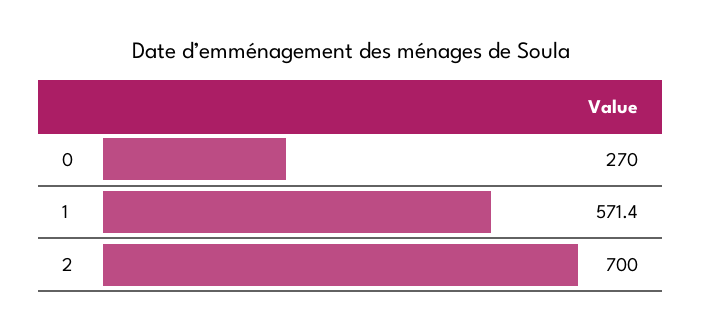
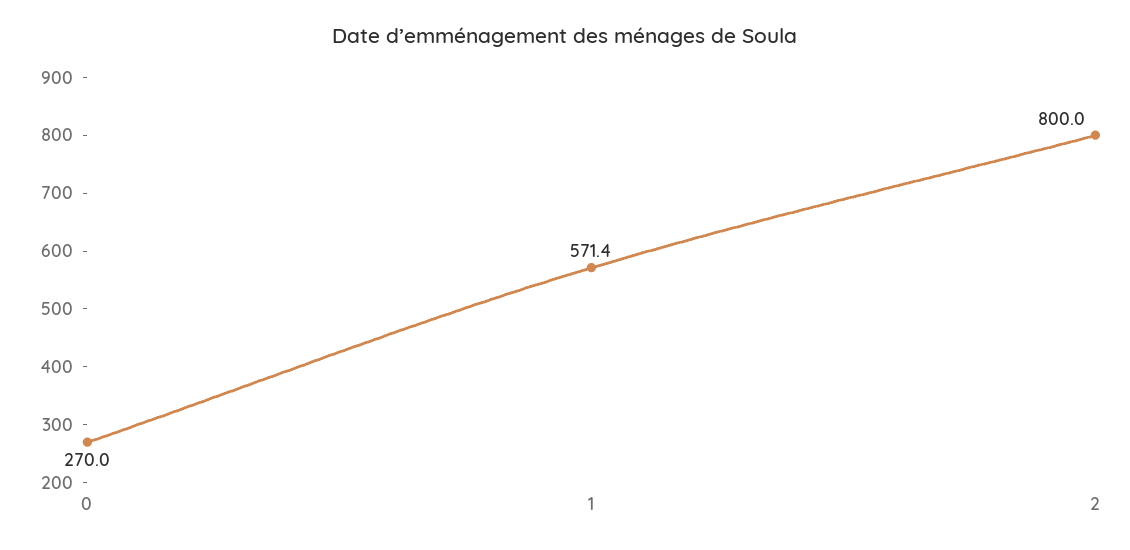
2: 700 -> 800

